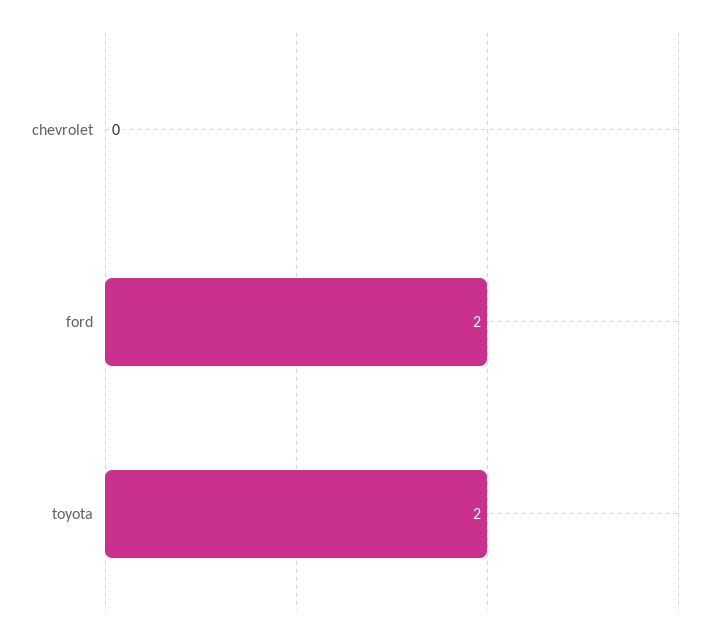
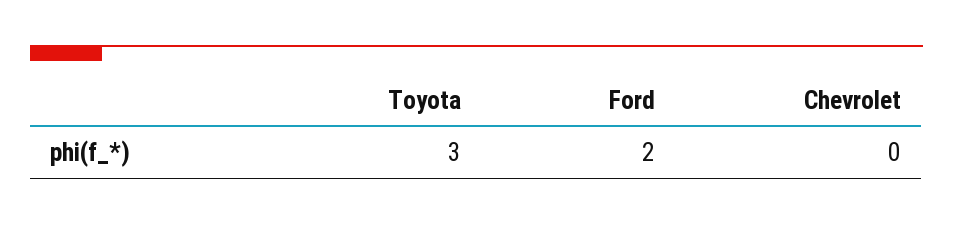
toyota: 2 -> 3

